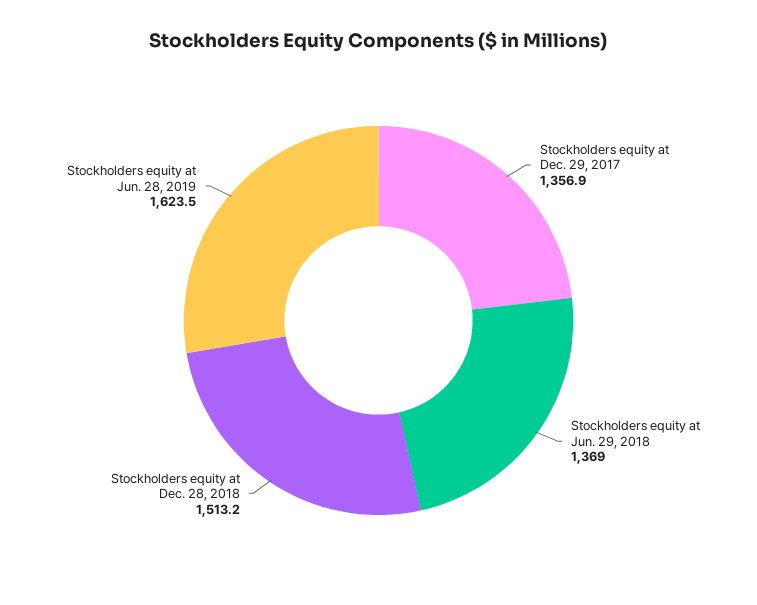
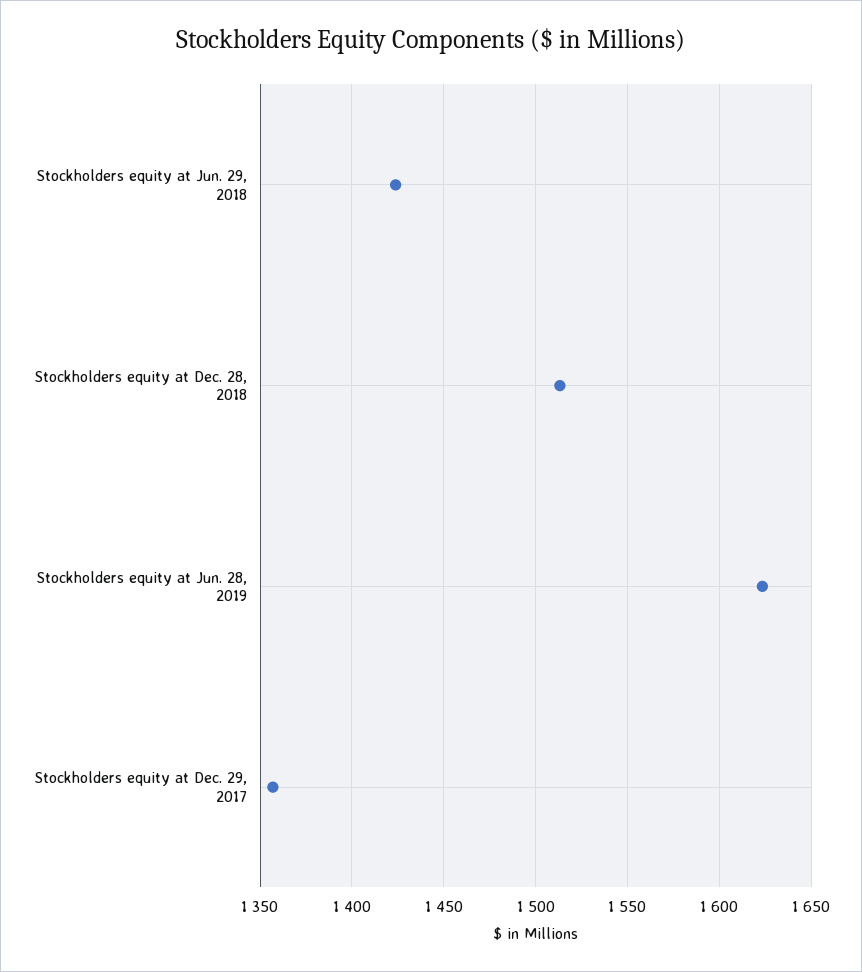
Stockholders equity at Jun. 29, 2018: 1369 -> 1425

